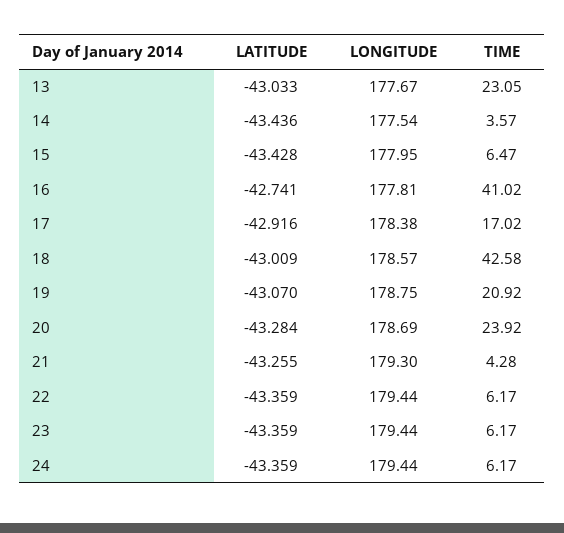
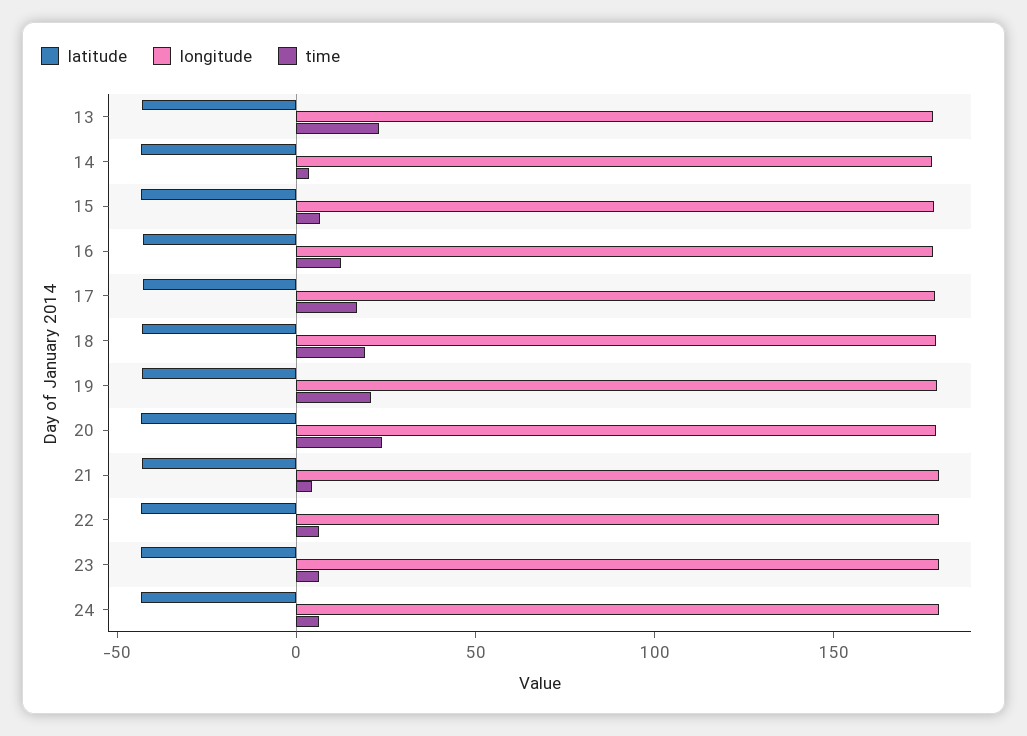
TIME, 16: 41.02 -> 10
TIME, 18: 42.58 -> 20

